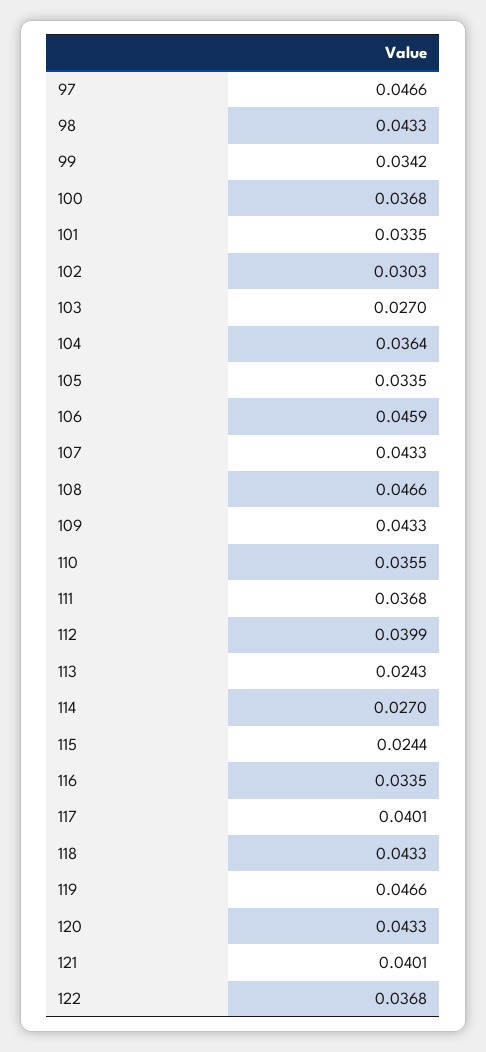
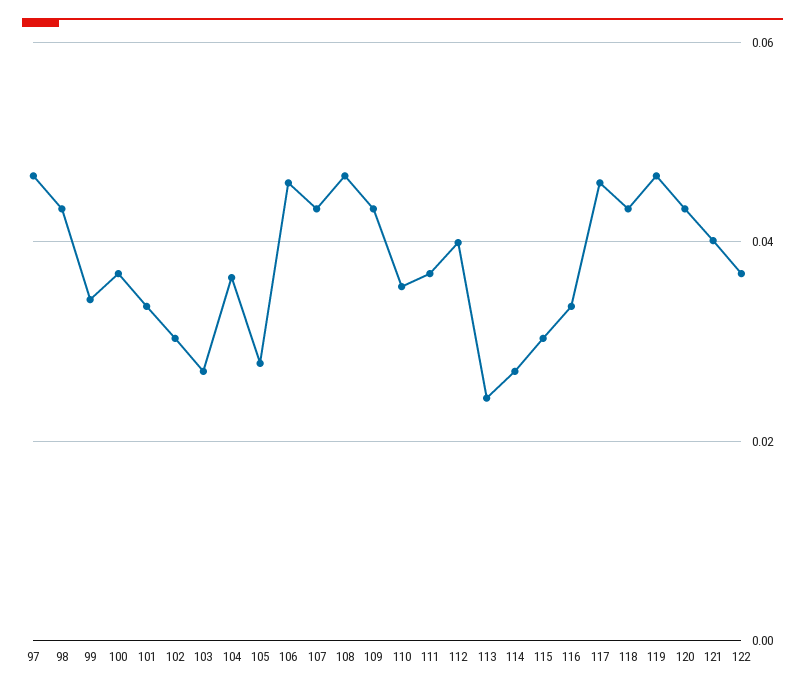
105: 0.0335 -> 0.028
115: 0.0244 -> 0.03
117: 0.0401 -> 0.046

